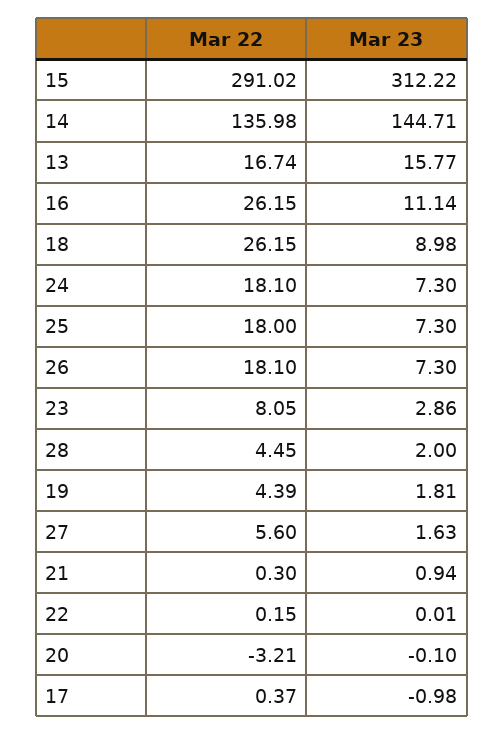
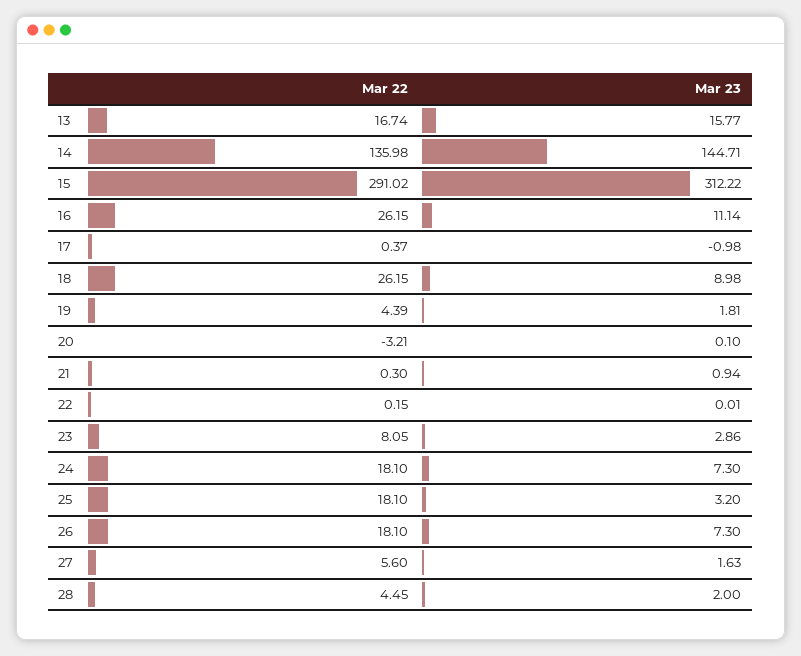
Mar 22, 25: 18 -> 18.1
Mar 23, 25: 7.3 -> 3.2
Mar 23, 20: -0.1 -> 0.1

